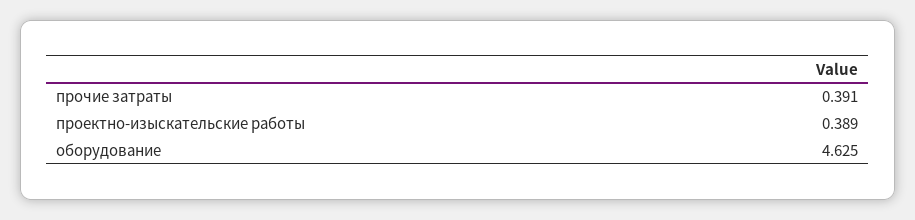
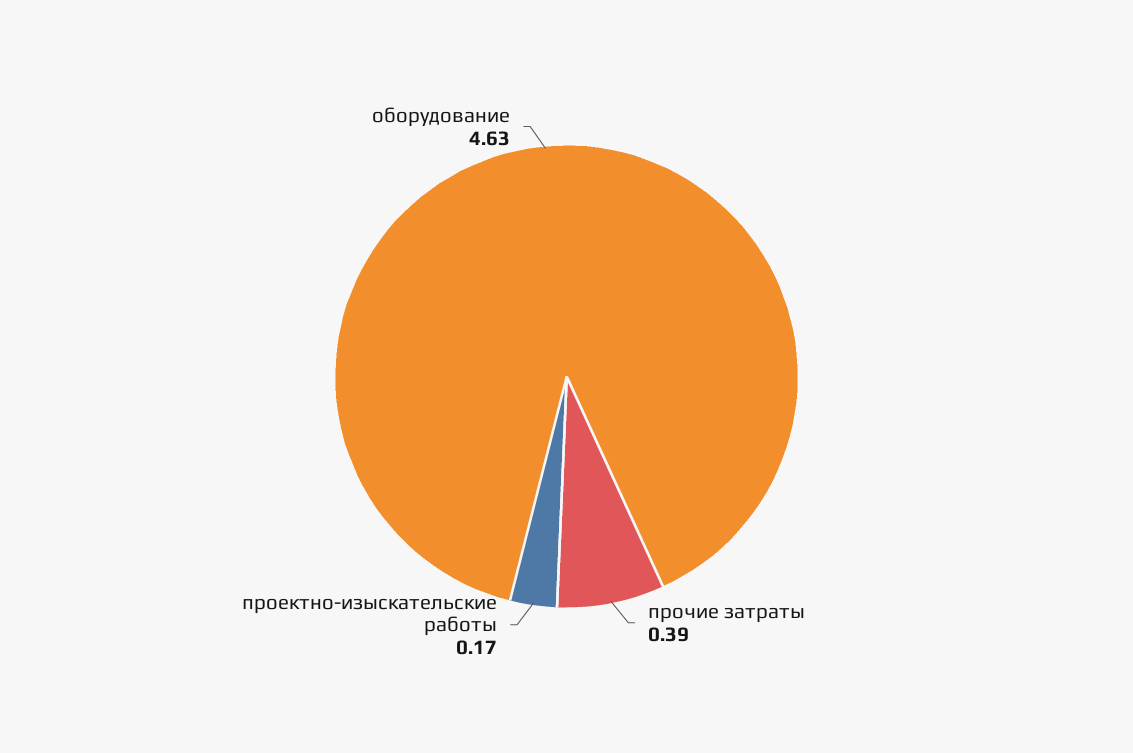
проектно-изыскательские работы: 0.389 -> 0.17

